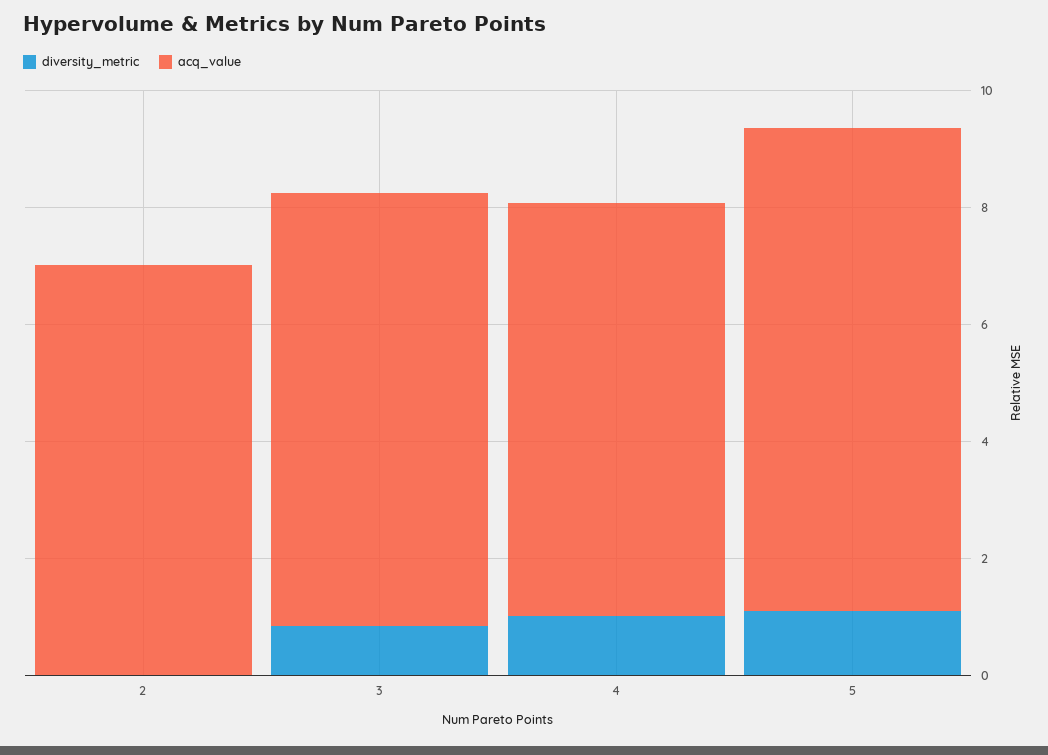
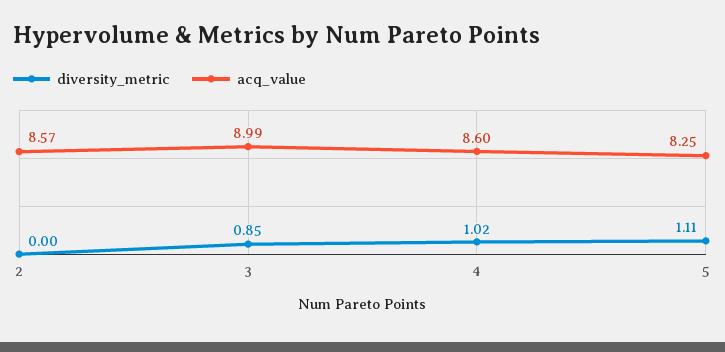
acq_value, 2: 7 -> 8.57
acq_value, 3: 7.5 -> 8.99
acq_value, 4: 7 -> 8.6

